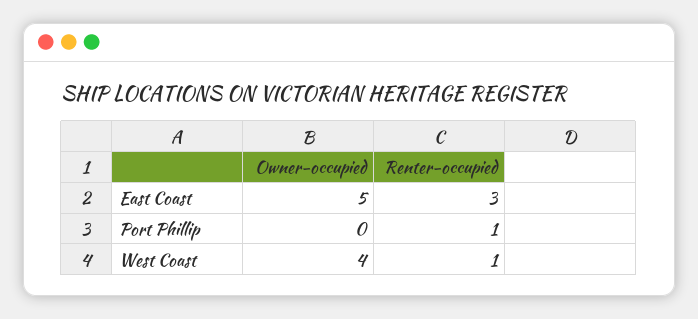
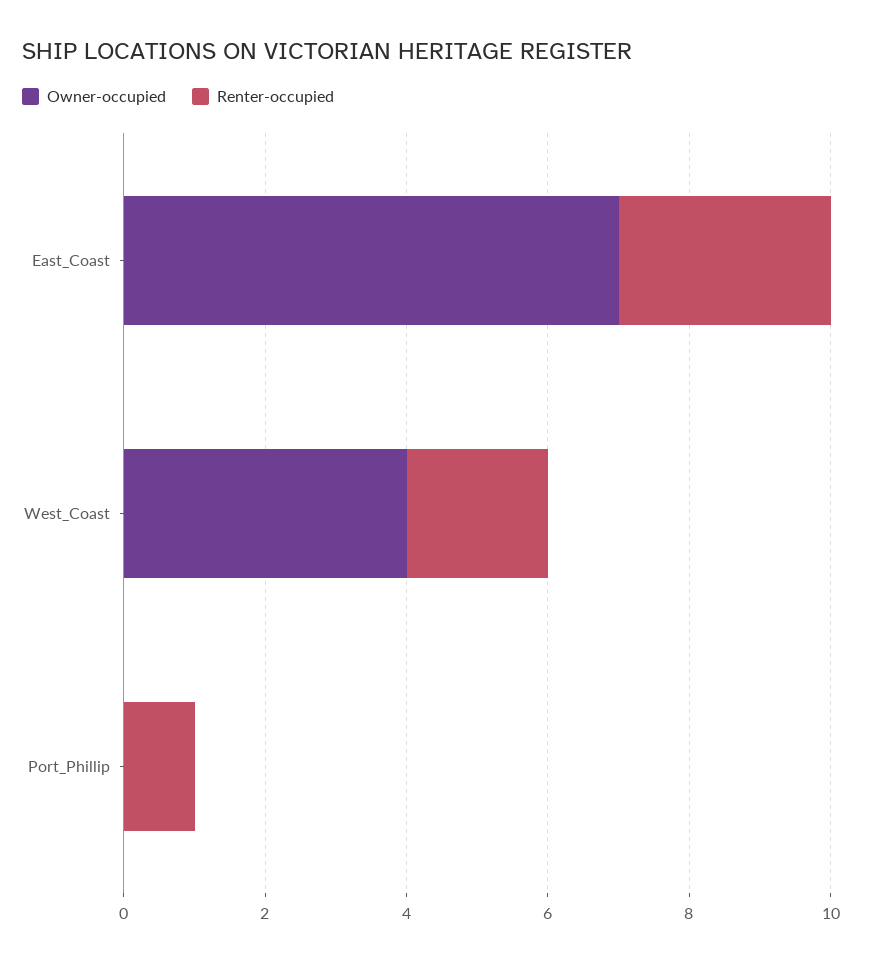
Owner-occupied, East Coast: 5 -> 7
Renter-occupied, West Coast: 1 -> 2

